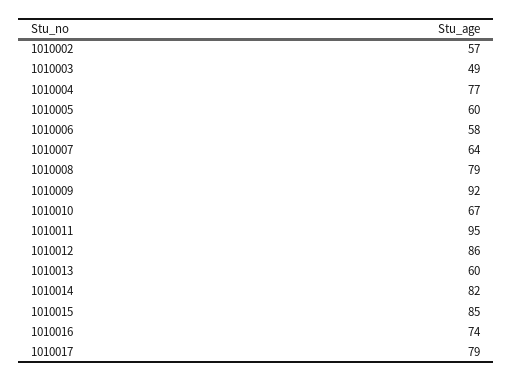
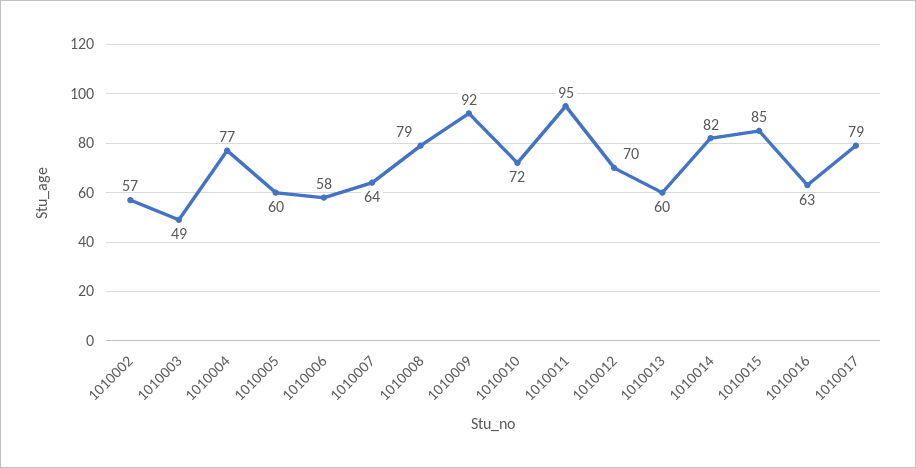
1010010: 67 -> 72
1010012: 86 -> 70
1010016: 74 -> 63

